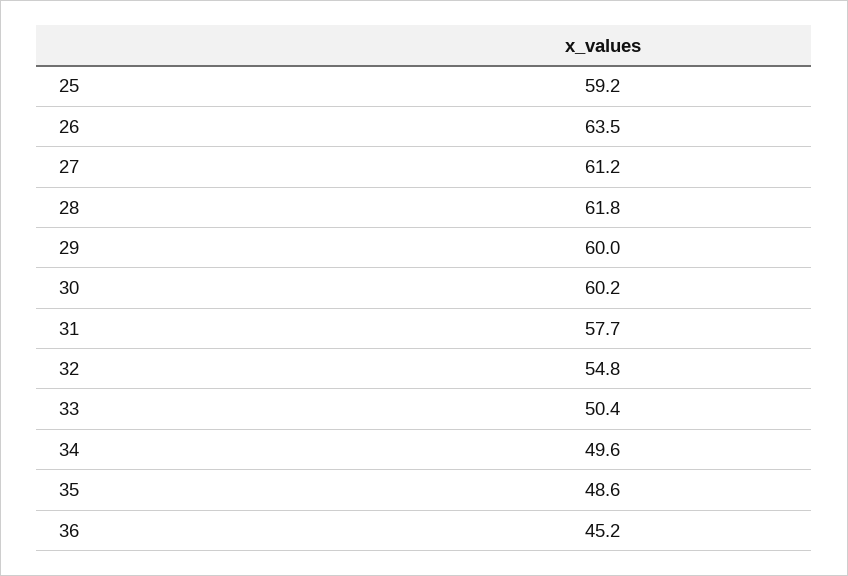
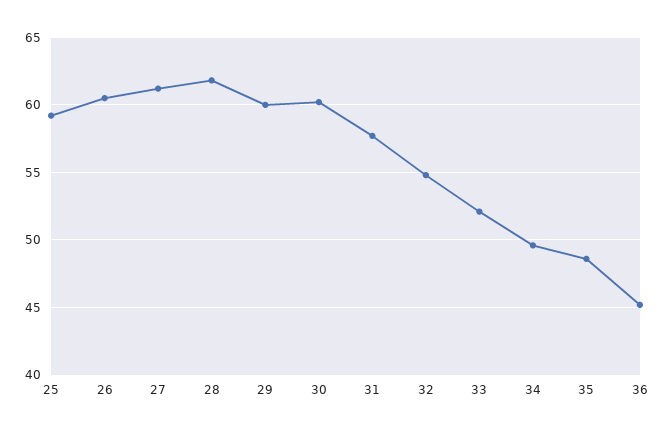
26: 63.5 -> 60.5
33: 50.4 -> 52

